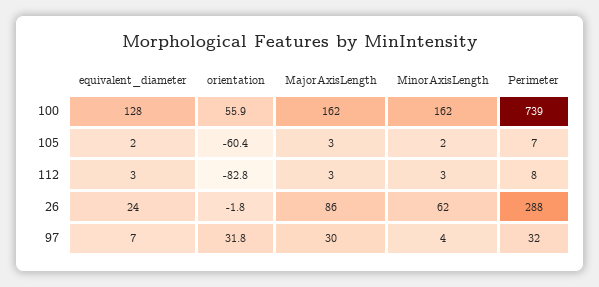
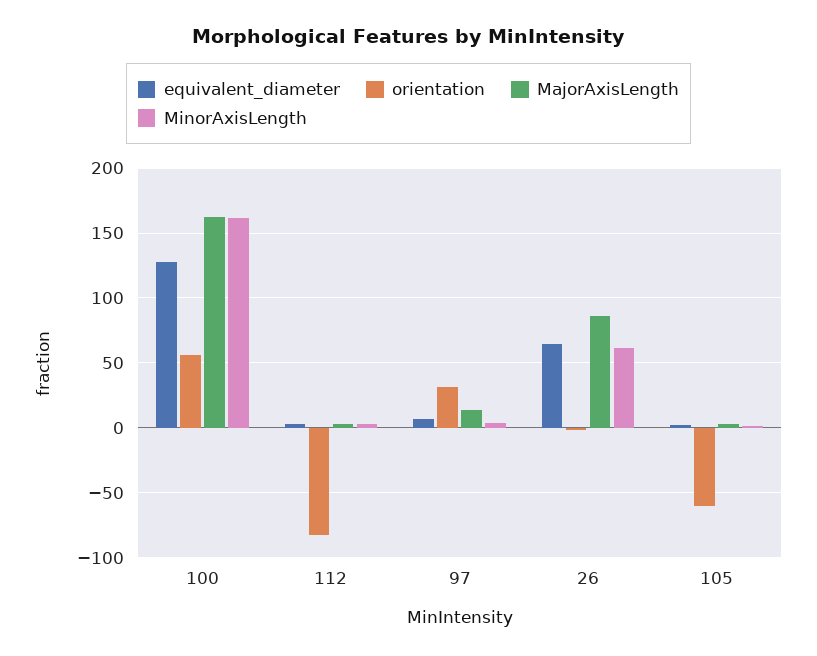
Perimeter, 100: 739 -> none
Perimeter, 105: 7 -> none
Perimeter, 112: 8 -> none
equivalent_diameter, 26: 24 -> 65
Perimeter, 26: 288 -> none
MajorAxisLength, 97: 30 -> 15
Perimeter, 97: 32 -> none

